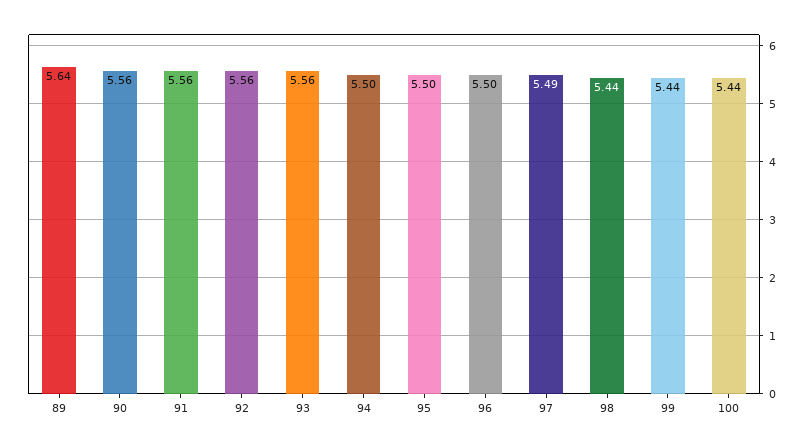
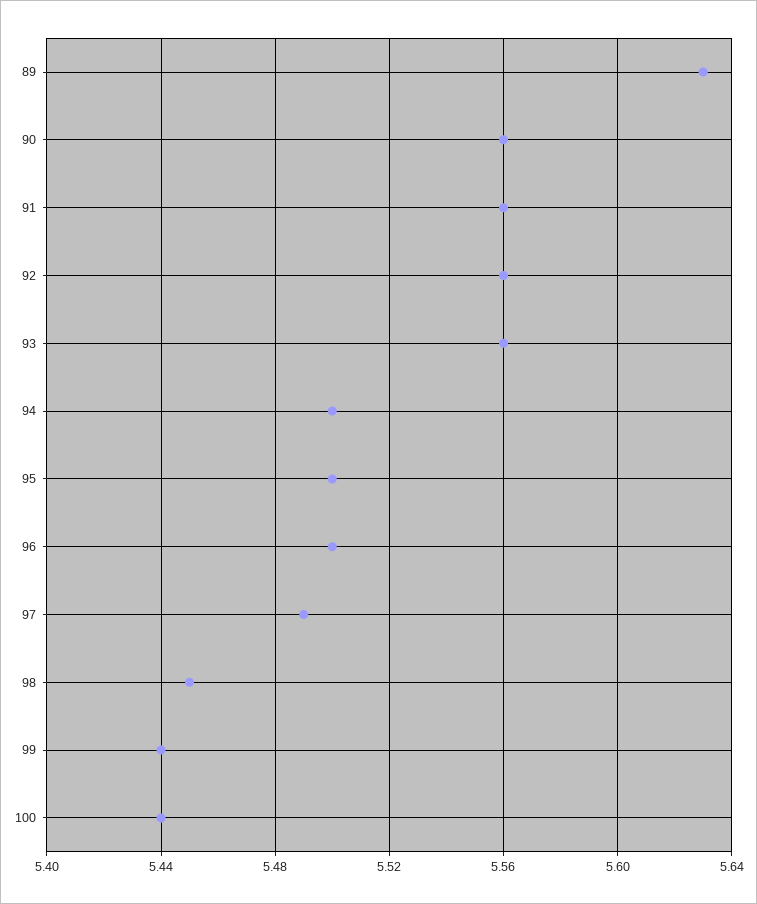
89: 5.64 -> 5.63
98: 5.44 -> 5.45

